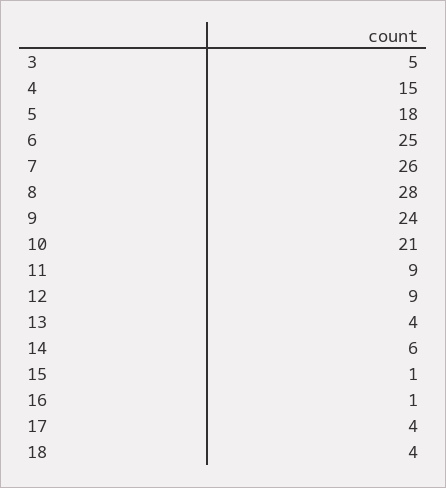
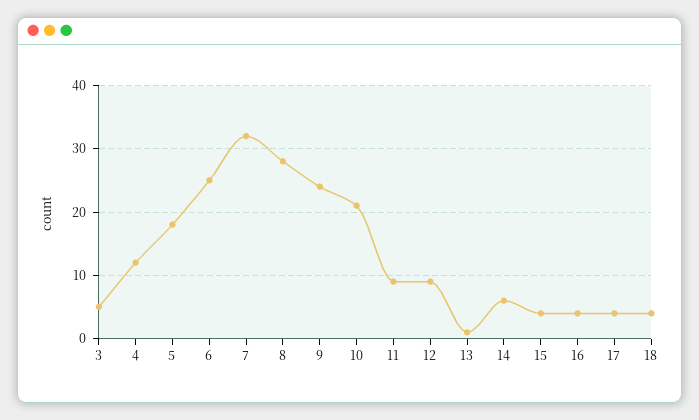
4: 15 -> 12
7: 26 -> 32
13: 4 -> 1
15: 1 -> 4
16: 1 -> 4

